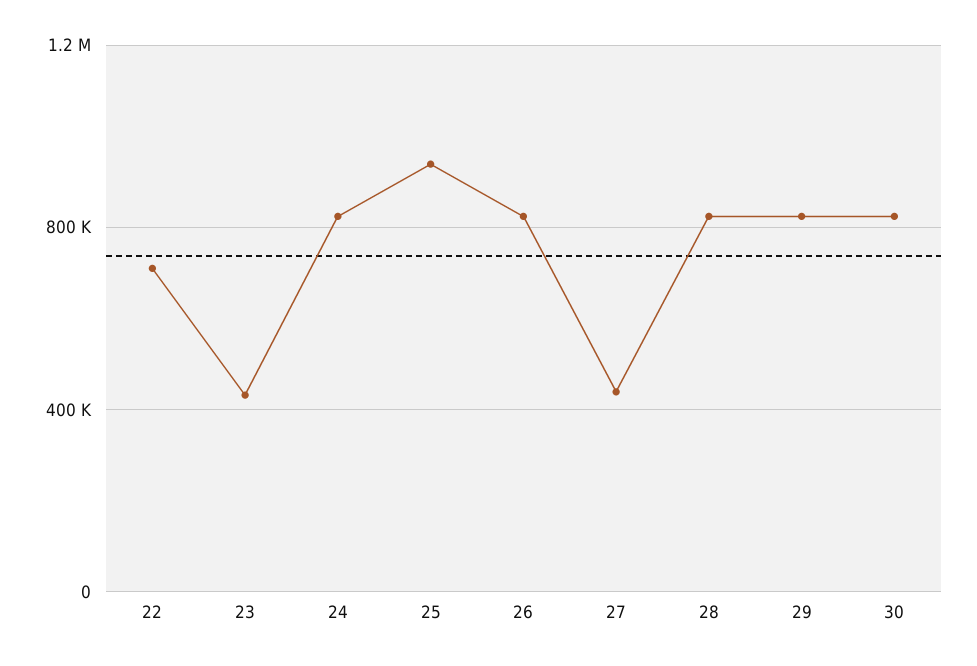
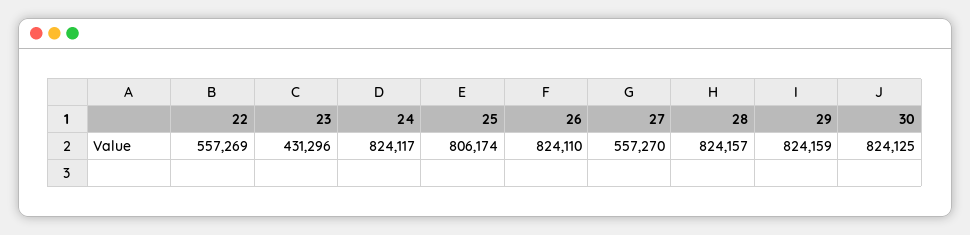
22: 700000 -> 557269
25: 950000 -> 806174
27: 450000 -> 557270

